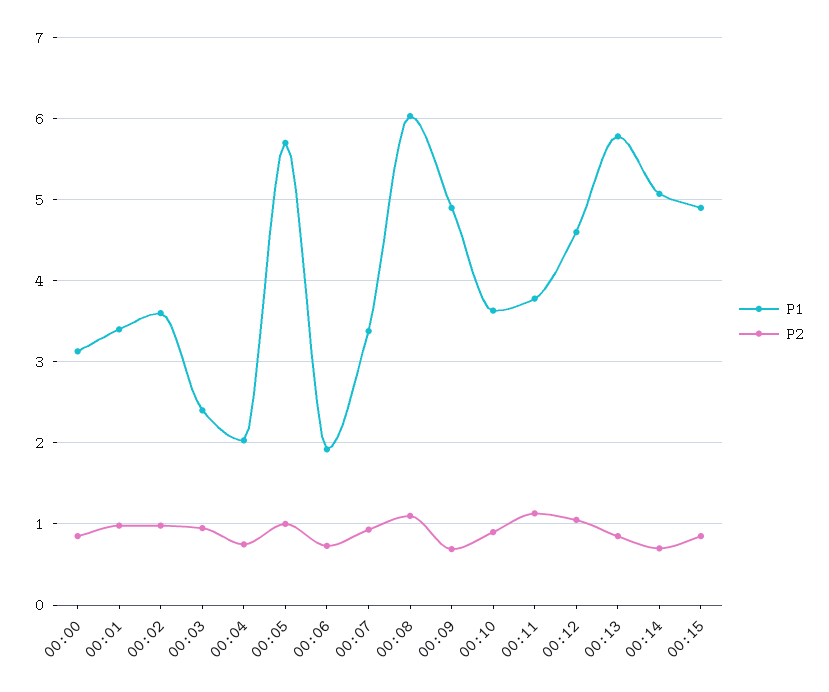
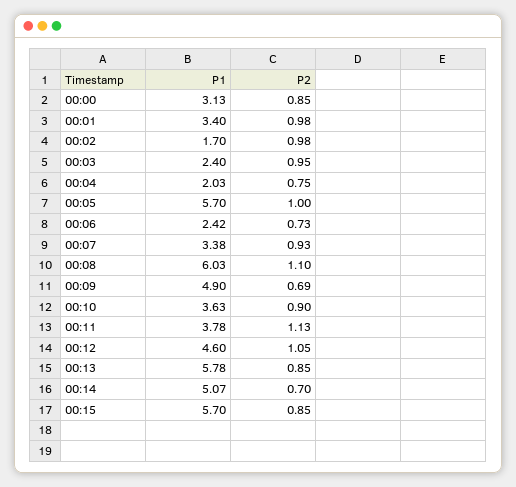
P1, 00:02: 3.6 -> 1.7
P1, 00:06: 1.9 -> 2.42
P1, 00:15: 4.9 -> 5.7

